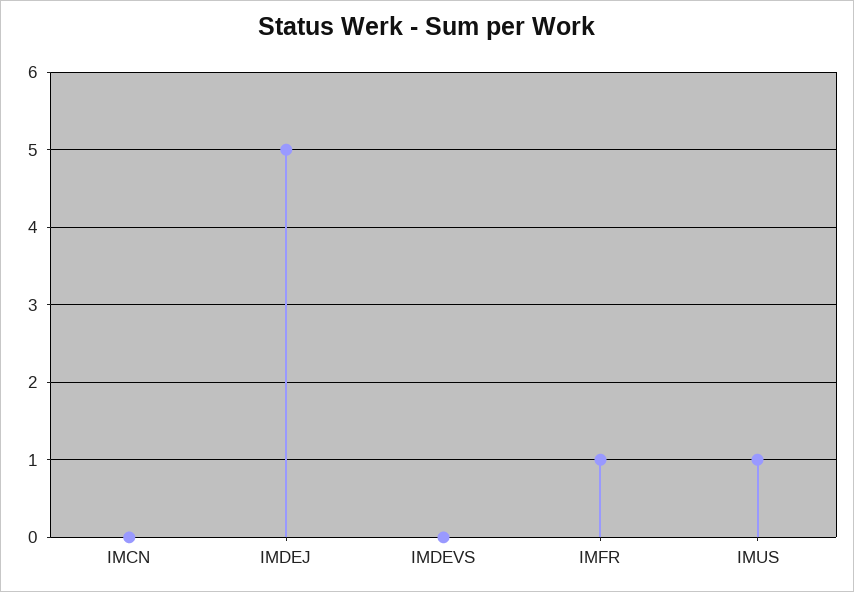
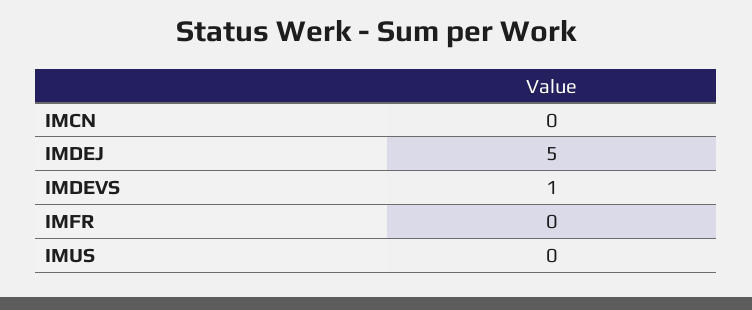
IMDEVS: 0 -> 1
IMFR: 1 -> 0
IMUS: 1 -> 0

